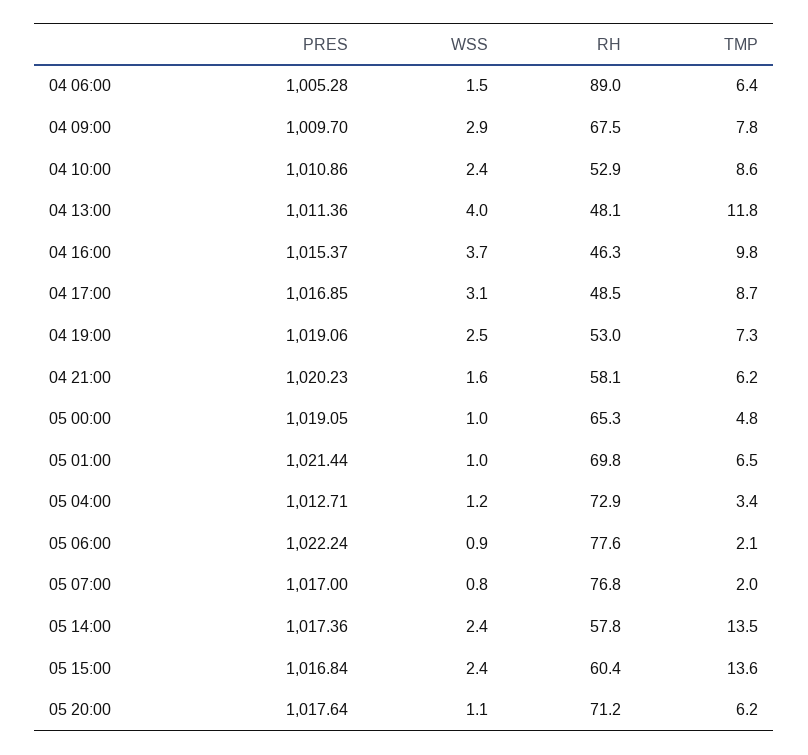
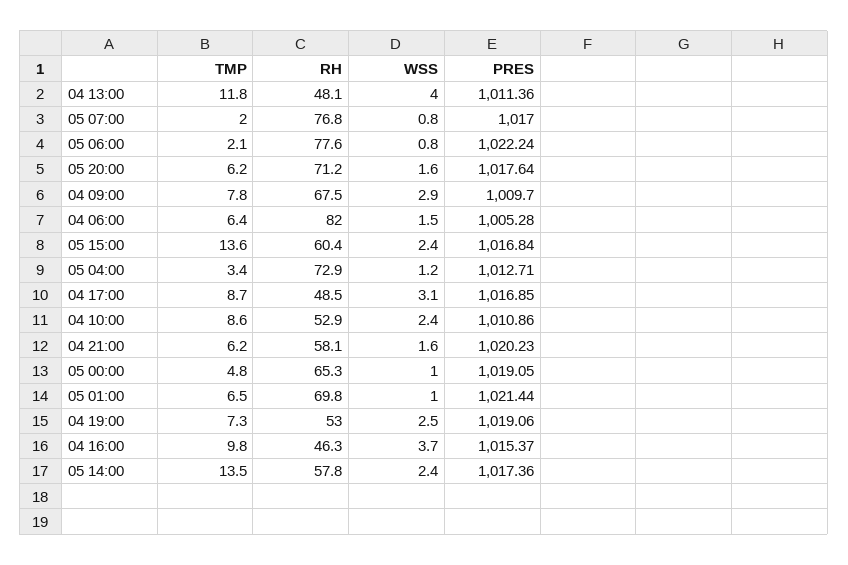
RH, 04 06:00: 89 -> 82
WSS, 05 06:00: 0.9 -> 0.8
WSS, 05 20:00: 1.1 -> 1.6

